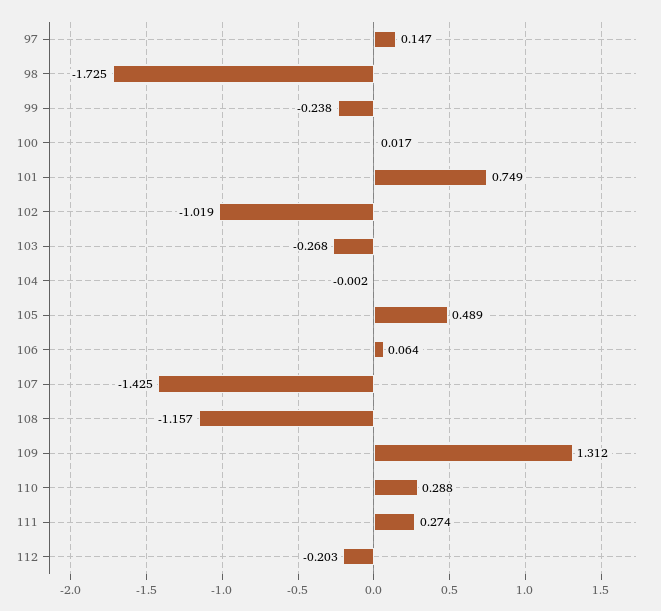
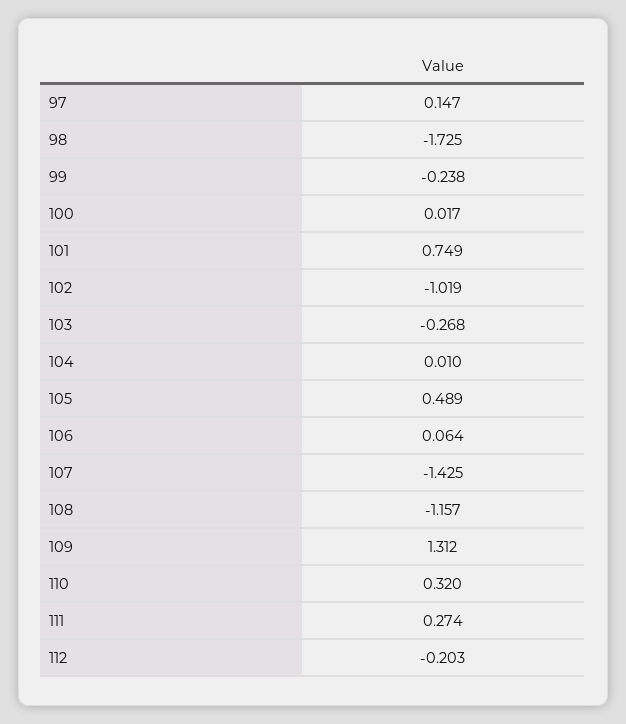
104: -0.002 -> 0.01
110: 0.288 -> 0.32

